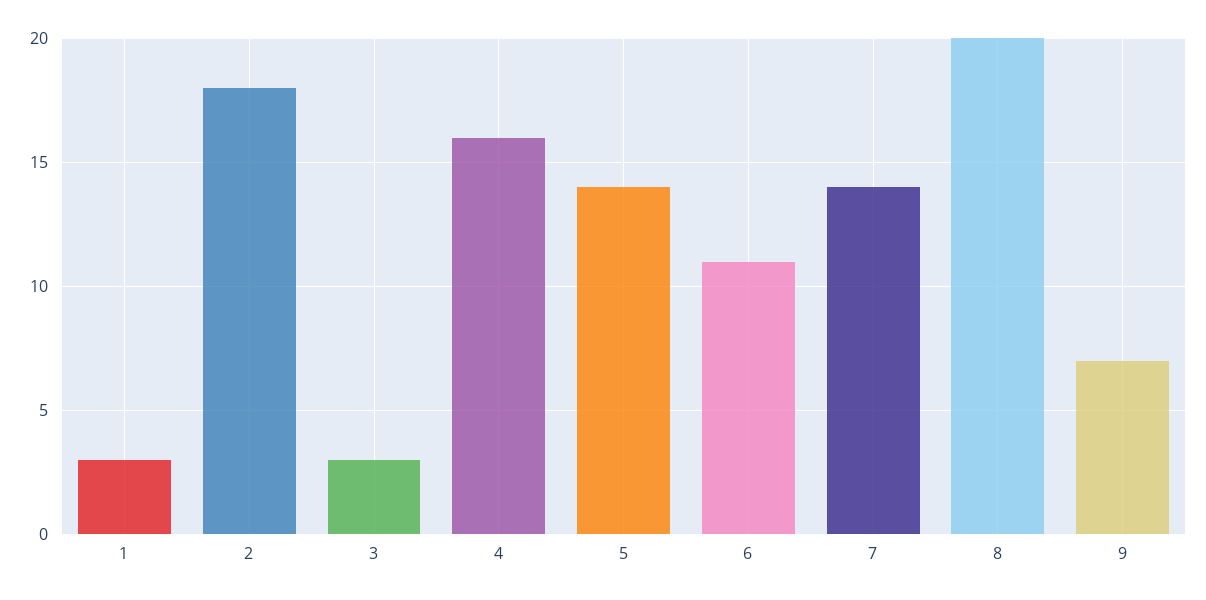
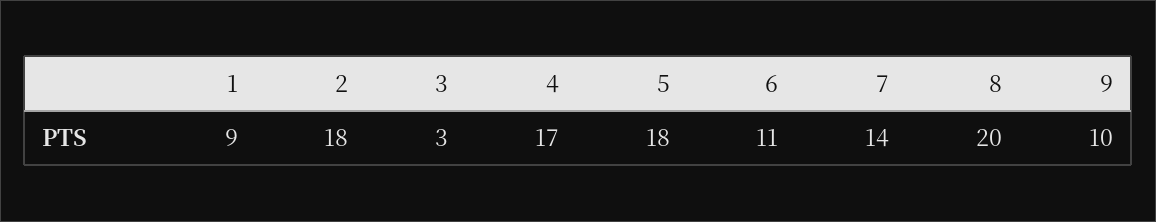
1: 3 -> 9
4: 16 -> 17
5: 14 -> 18
9: 7 -> 10

